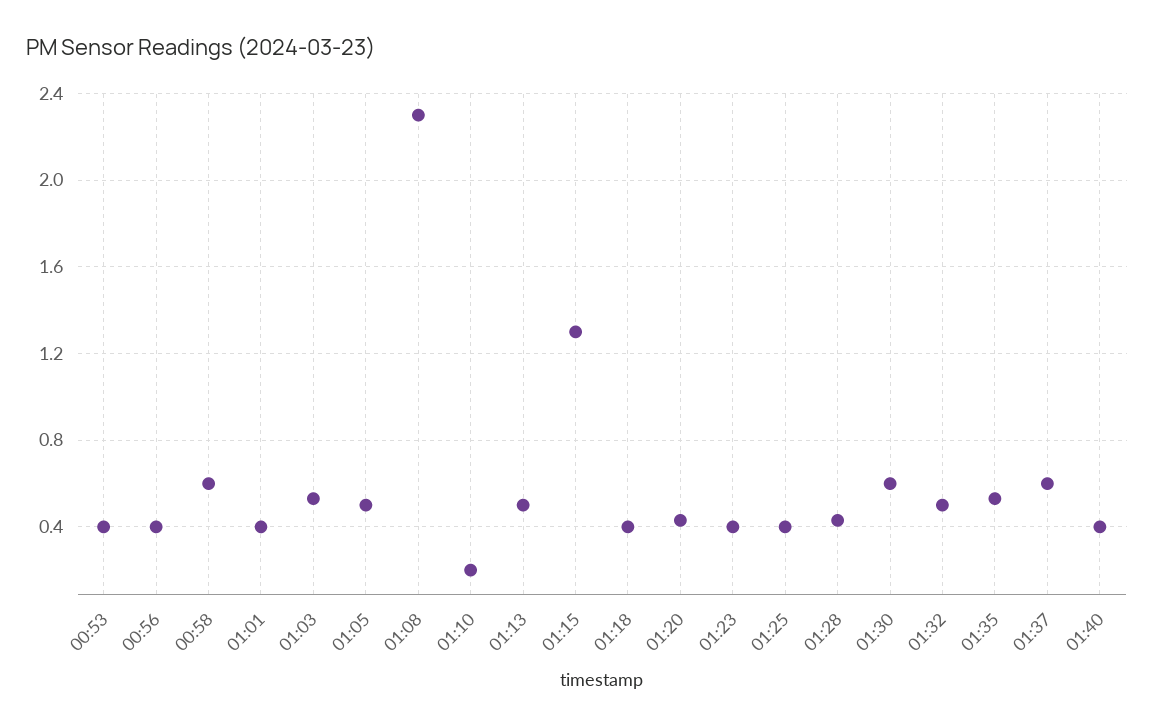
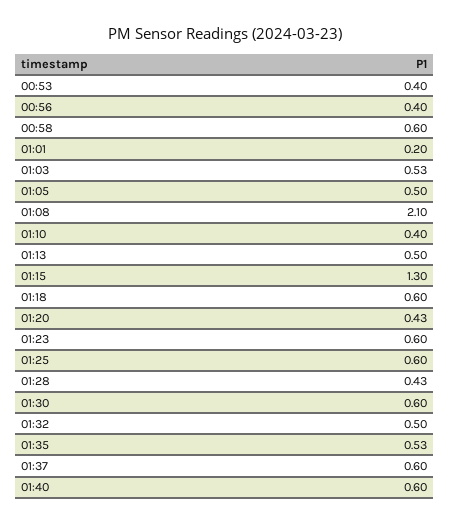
01:01: 0.4 -> 0.2
01:08: 2.3 -> 2.1
01:10: 0.2 -> 0.4
01:18: 0.4 -> 0.6
01:23: 0.4 -> 0.6
01:25: 0.4 -> 0.6
01:40: 0.4 -> 0.6

